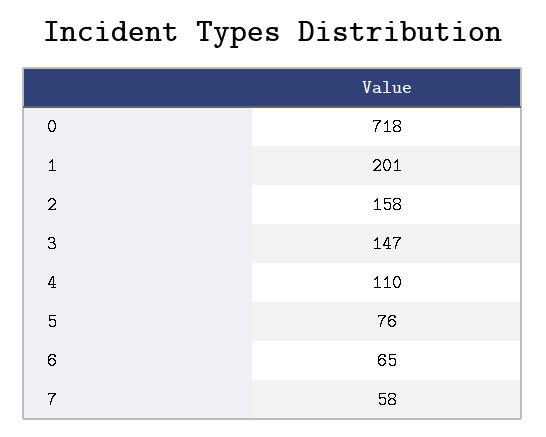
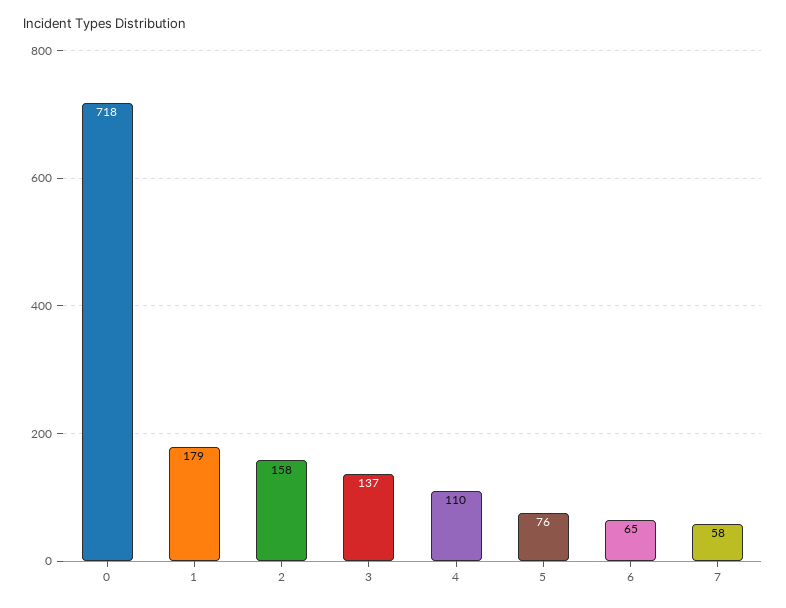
1: 201 -> 179
3: 147 -> 137

